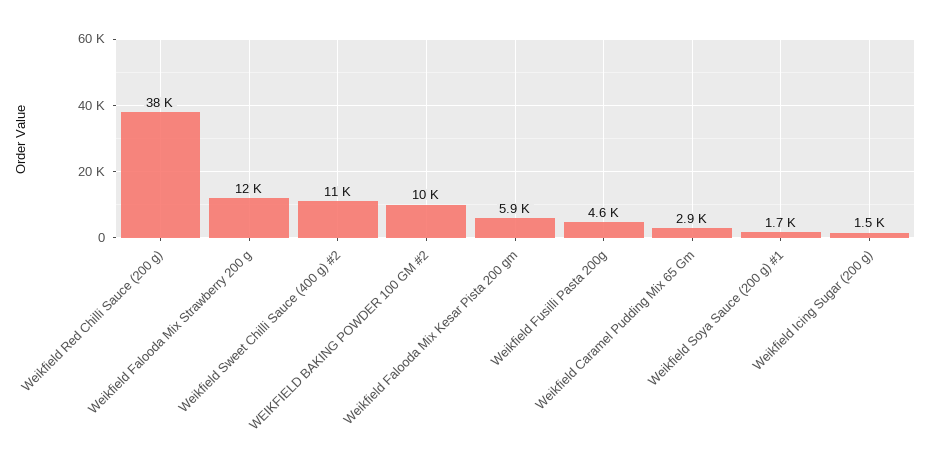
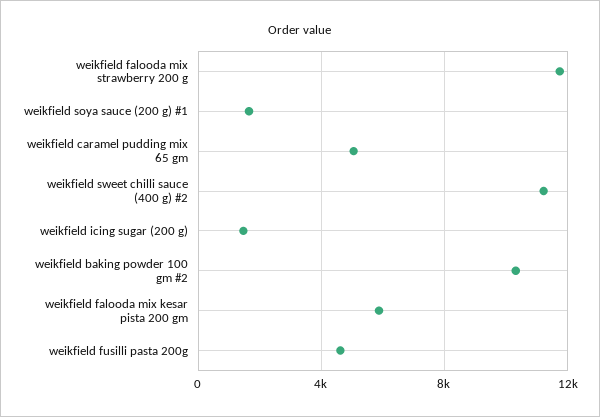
Weikfield Red Chilli Sauce (200 g): 38000 -> none
Weikfield Caramel Pudding Mix 65 Gm: 2900 -> 5000

